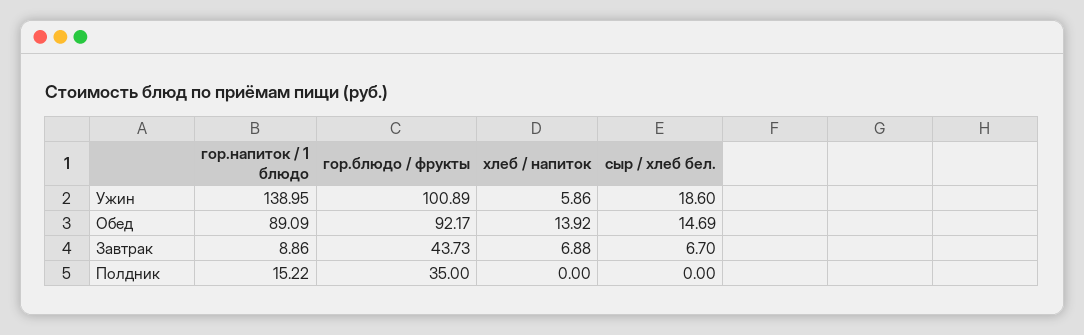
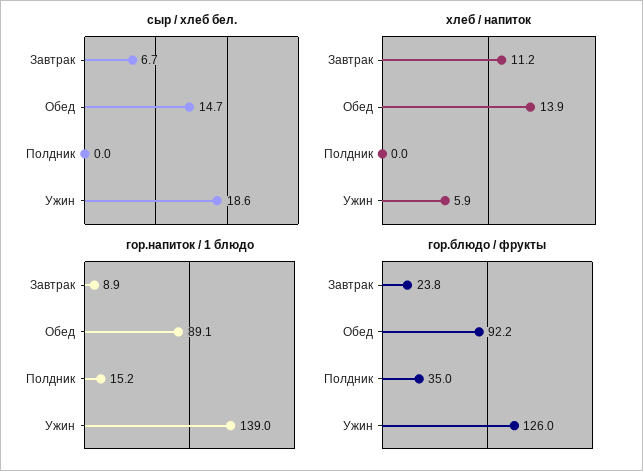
гор.блюдо / фрукты, Ужин: 100.89 -> 126
гор.блюдо / фрукты, Завтрак: 43.73 -> 23.8
хлеб / напиток, Завтрак: 6.88 -> 11.2

